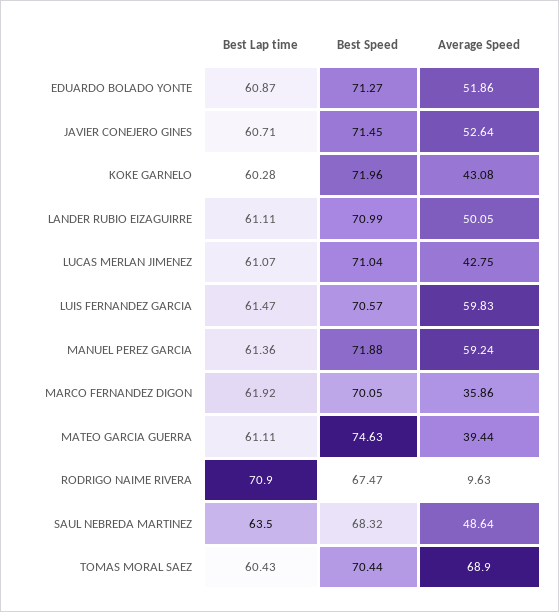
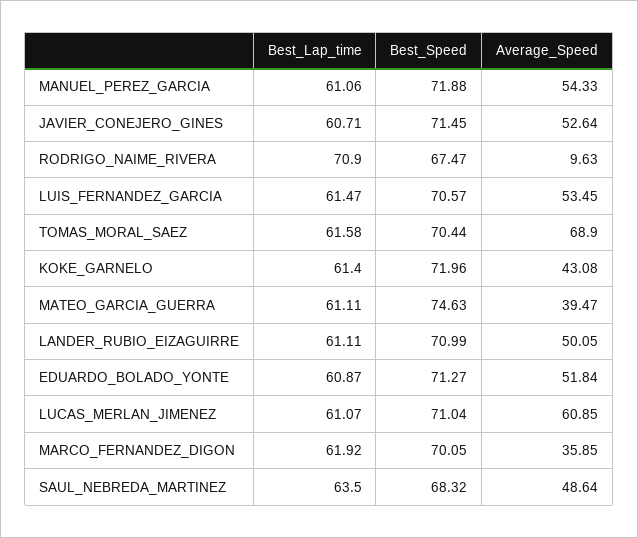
Average Speed, EDUARDO BOLADO YONTE: 51.86 -> 51.84
Best Lap time, KOKE GARNELO: 60.28 -> 61.4
Average Speed, LUCAS MERLAN JIMENEZ: 42.75 -> 60.85
Average Speed, LUIS FERNANDEZ GARCIA: 59.83 -> 53.45
Best Lap time, MANUEL PEREZ GARCIA: 61.36 -> 61.06
Average Speed, MANUEL PEREZ GARCIA: 59.24 -> 54.33
Average Speed, MARCO FERNANDEZ DIGON: 35.86 -> 35.85
Average Speed, MATEO GARCIA GUERRA: 39.44 -> 39.47
Best Lap time, TOMAS MORAL SAEZ: 60.43 -> 61.58

